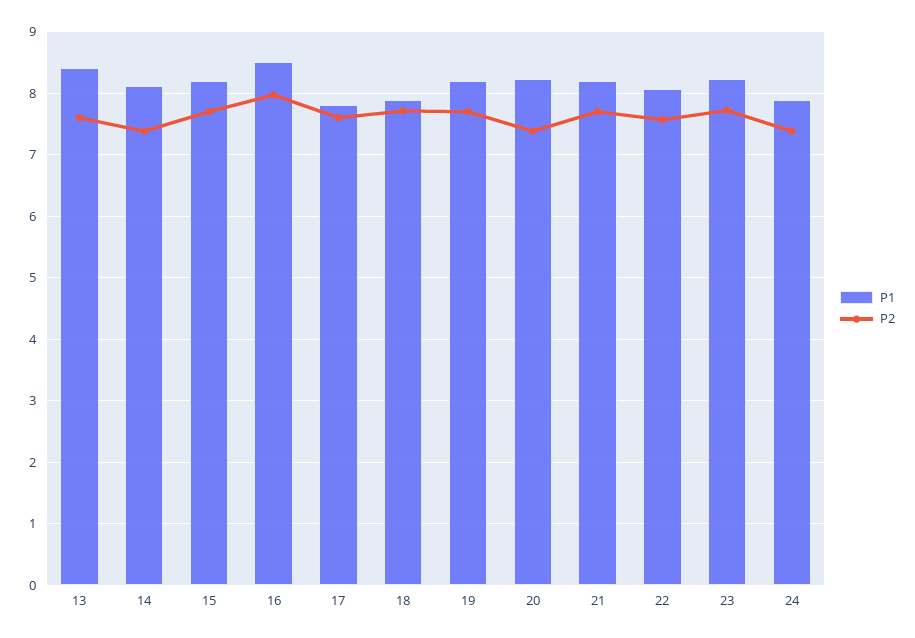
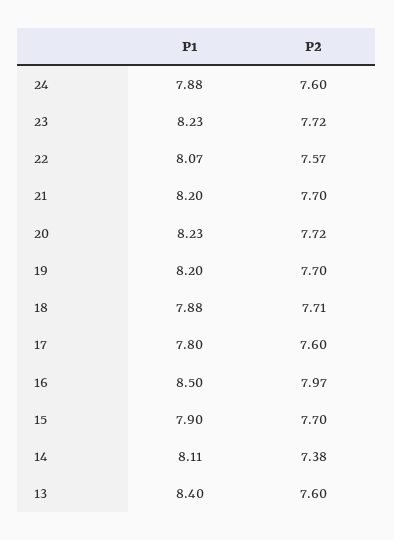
P1, 15: 8.2 -> 7.9
P2, 20: 7.4 -> 7.72
P2, 24: 7.4 -> 7.6

